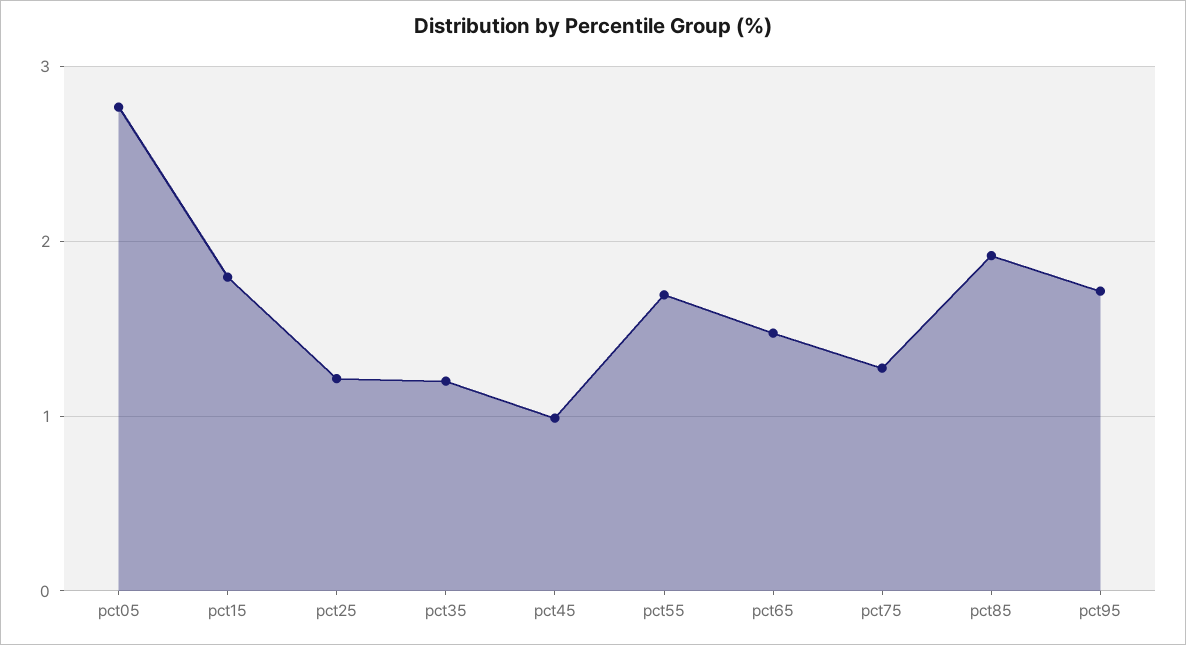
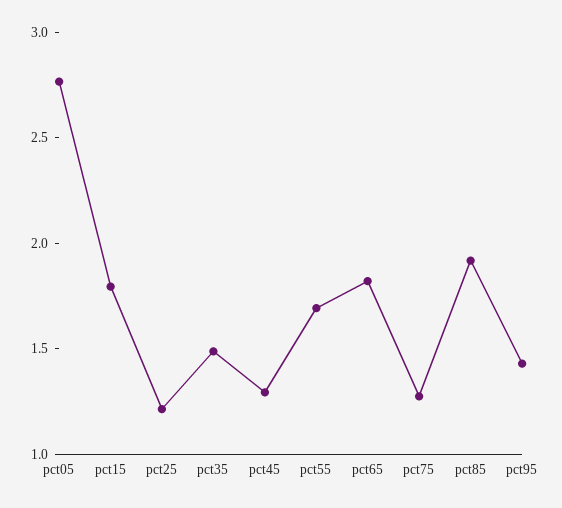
pct35: 1.2 -> 1.5
pct45: 1 -> 1.3
pct65: 1.5 -> 1.8
pct95: 1.7 -> 1.4

